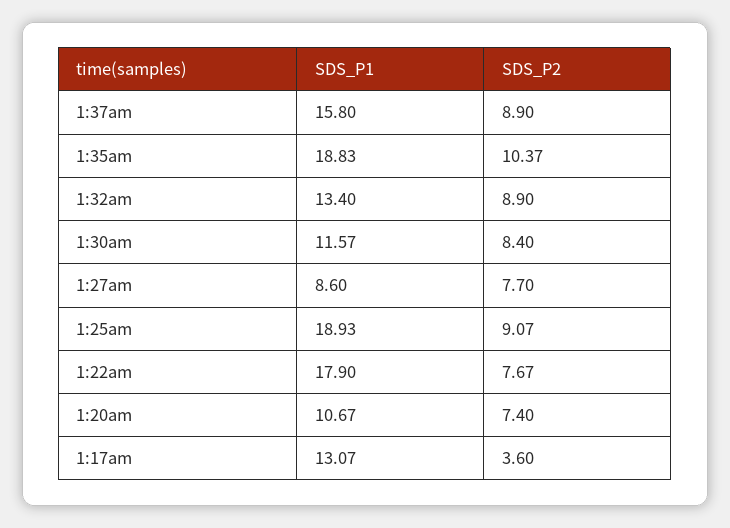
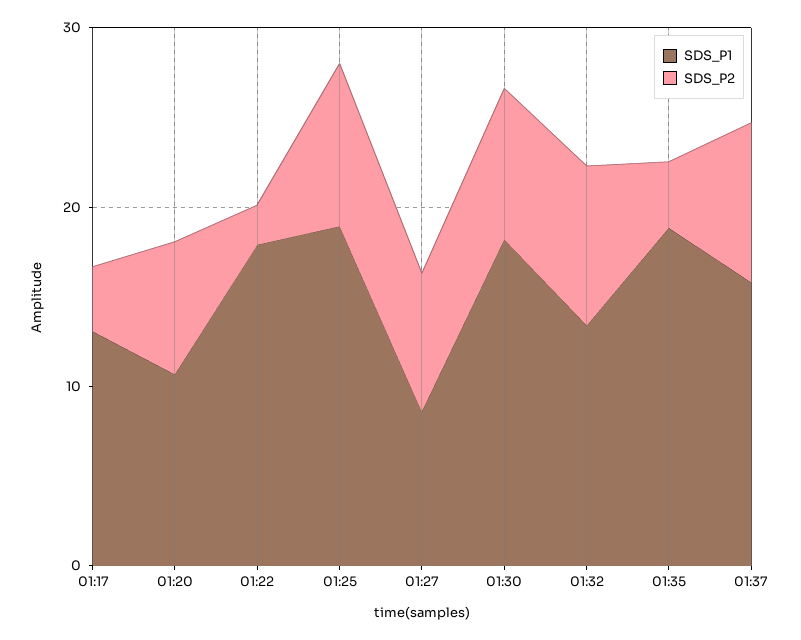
SDS_P2, 1:35am: 10.37 -> 4
SDS_P1, 1:30am: 11.57 -> 18
SDS_P2, 1:22am: 7.67 -> 2

